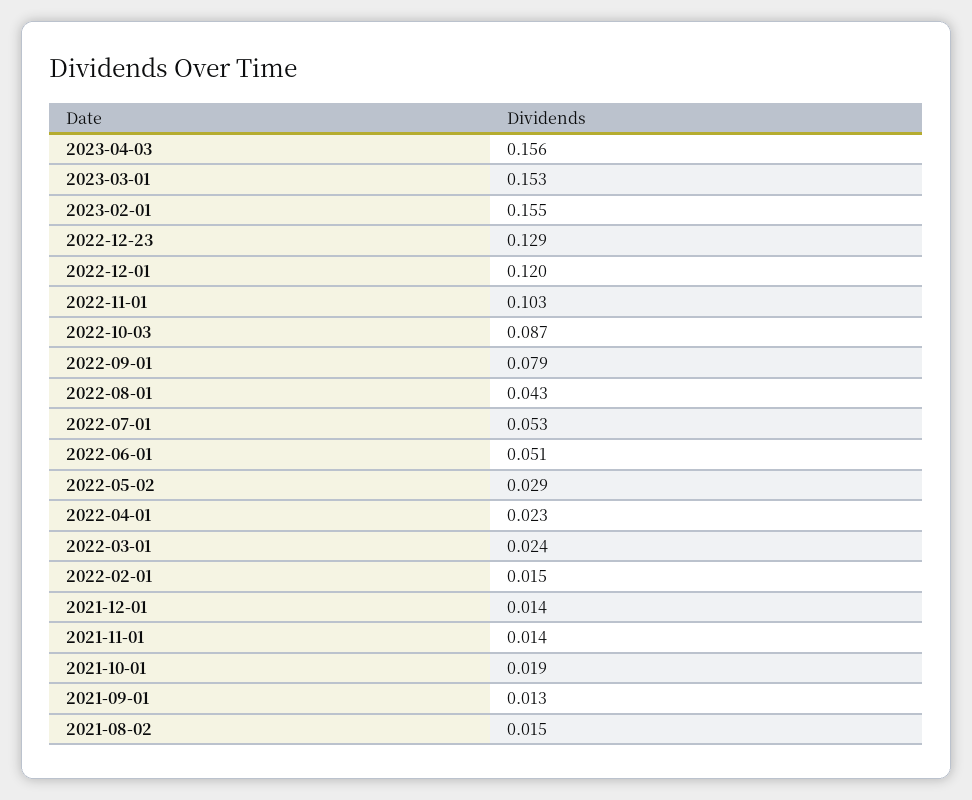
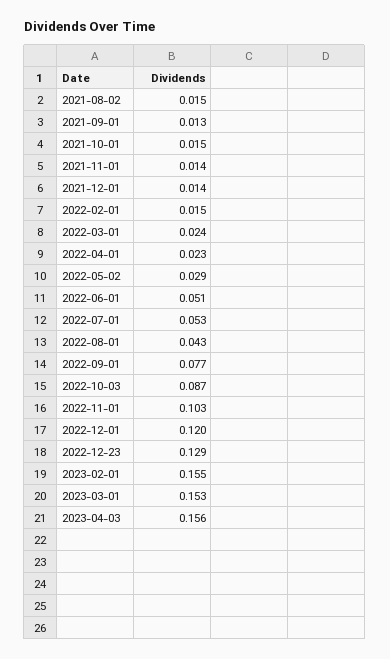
2022-09-01: 0.079 -> 0.077
2021-10-01: 0.019 -> 0.015

